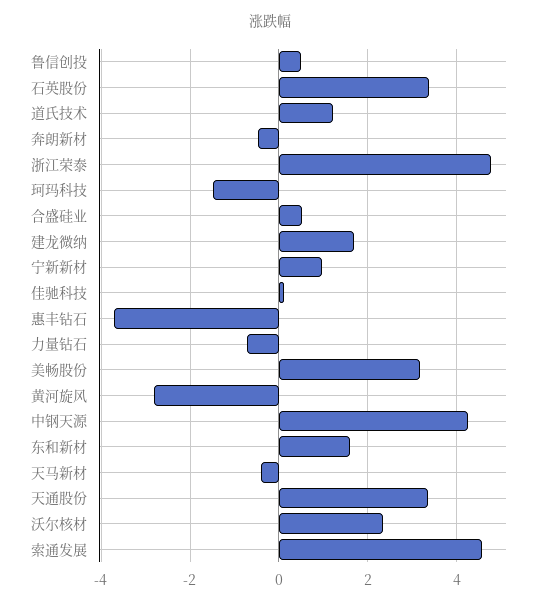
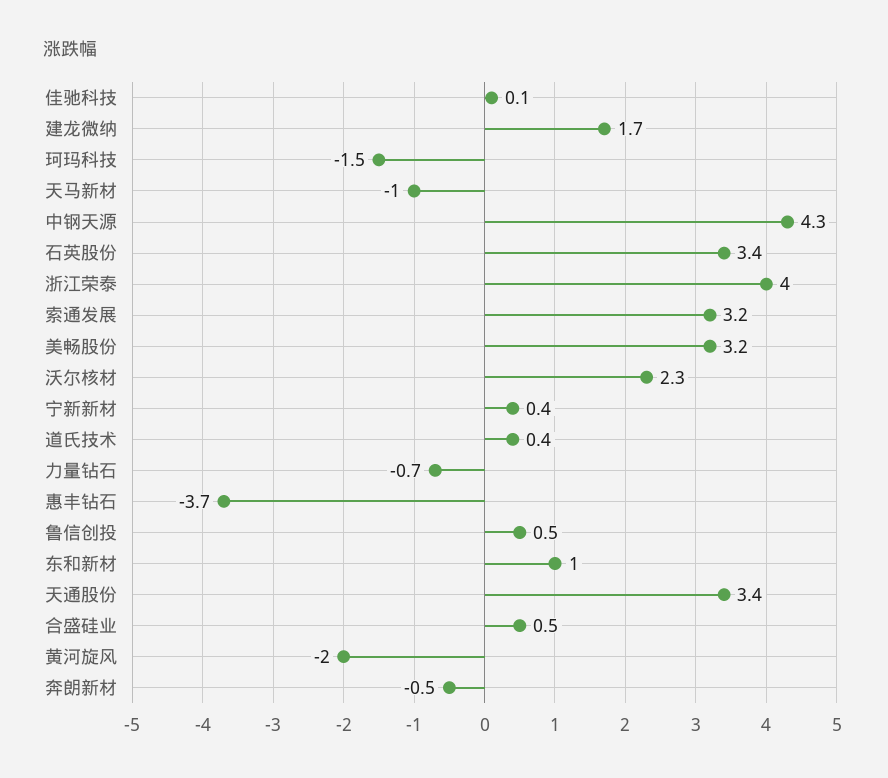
道氏技术: 1.2 -> 0.4
浙江荣泰: 4.8 -> 4
宁新新材: 1 -> 0.4
黄河旋风: -2.8 -> -2
东和新材: 1.6 -> 1
天马新材: -0.4 -> -1
索通发展: 4.6 -> 3.2

